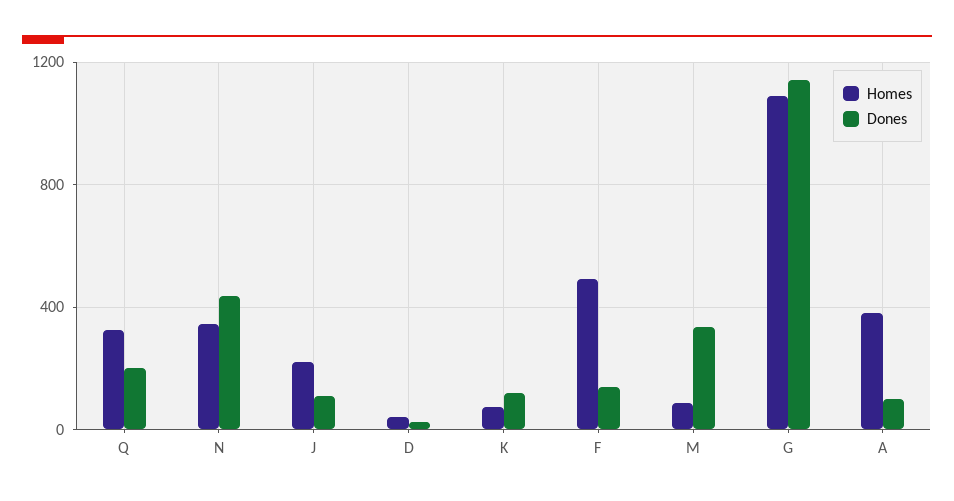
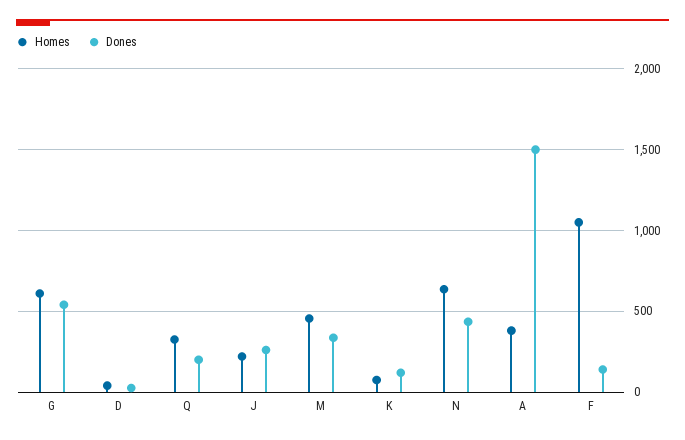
Homes, N: 350 -> 650
Dones, J: 100 -> 250
Homes, F: 500 -> 1050
Homes, M: 100 -> 450
Homes, G: 1100 -> 600
Dones, G: 1150 -> 550
Dones, A: 100 -> 1500

